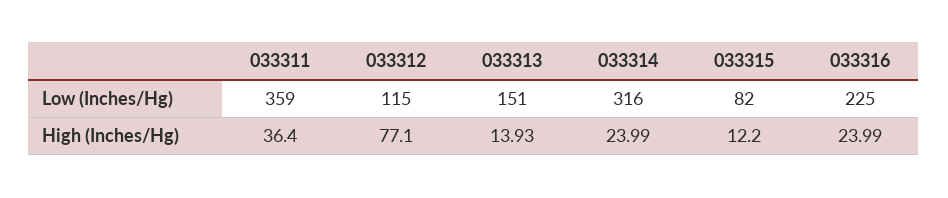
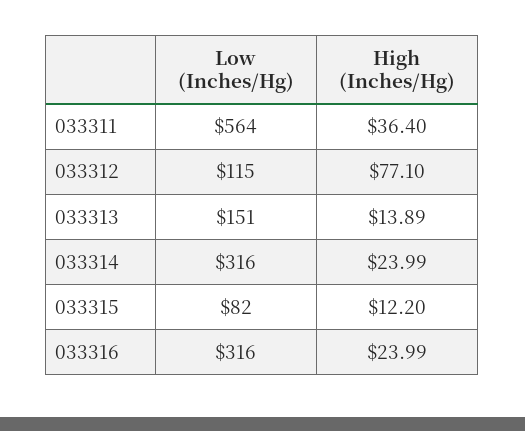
033311, Low (Inches/Hg): 359 -> 564
033316, Low (Inches/Hg): 225 -> 316
033313, High (Inches/Hg): 13.93 -> 13.89

